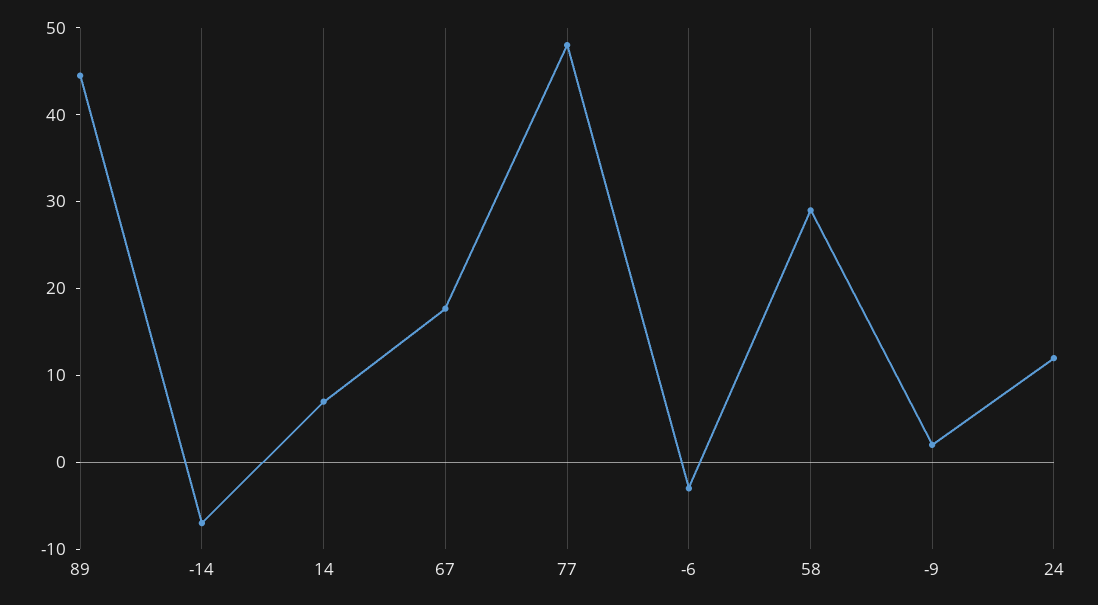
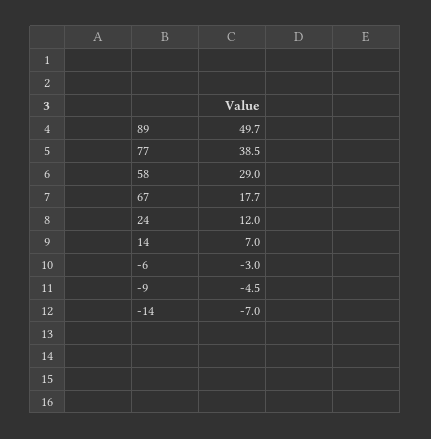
89: 44 -> 49.7
77: 48 -> 38.5
-9: 2 -> -4.5

